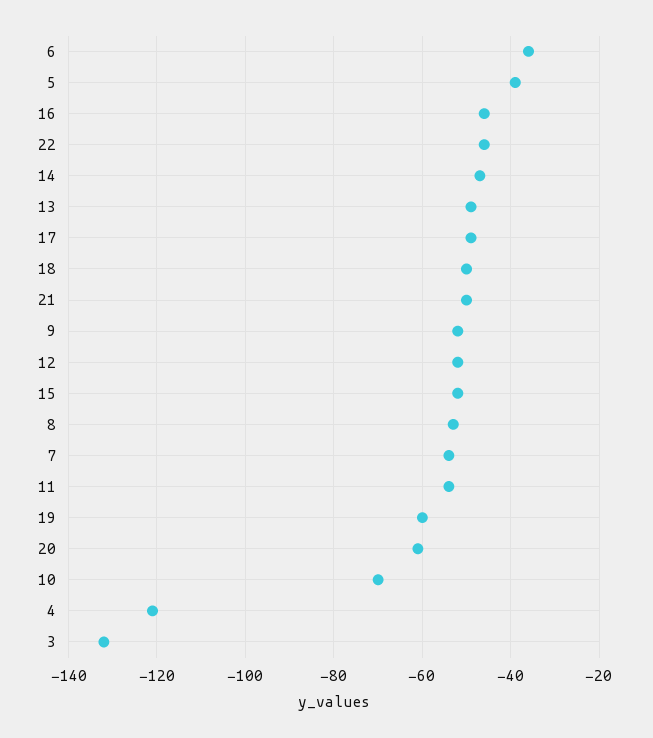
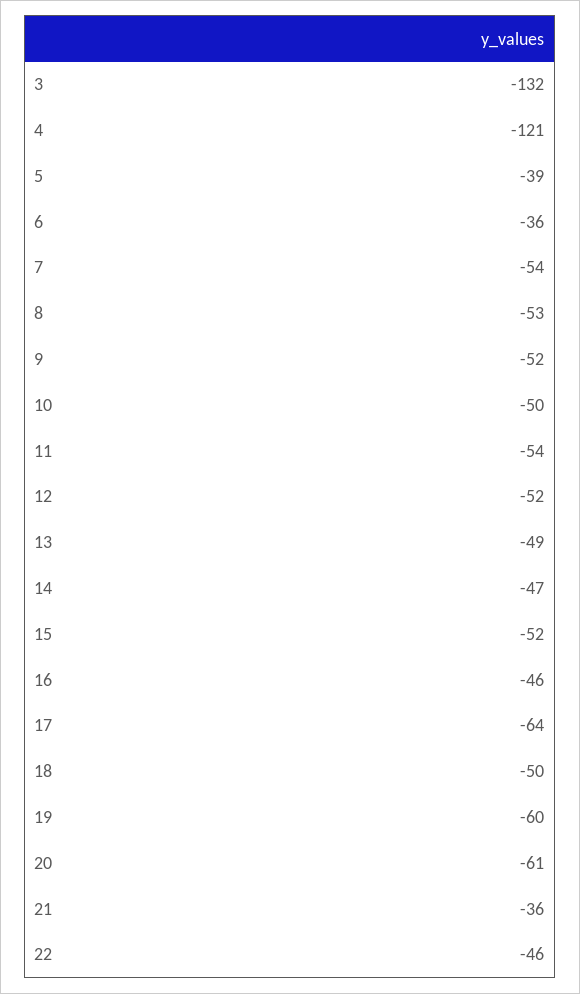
17: -50 -> -64
21: -50 -> -36
10: -70 -> -50

